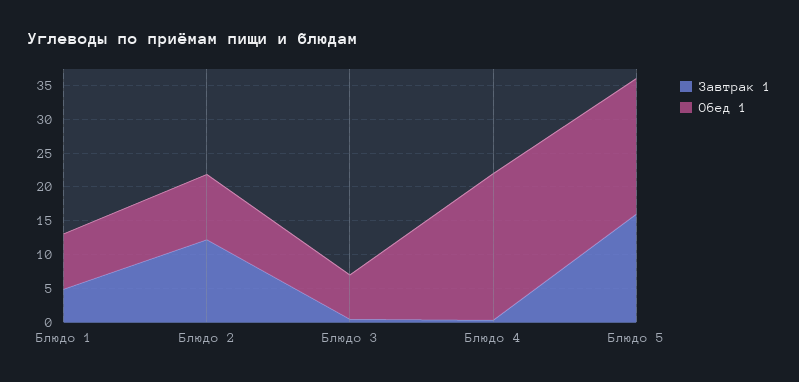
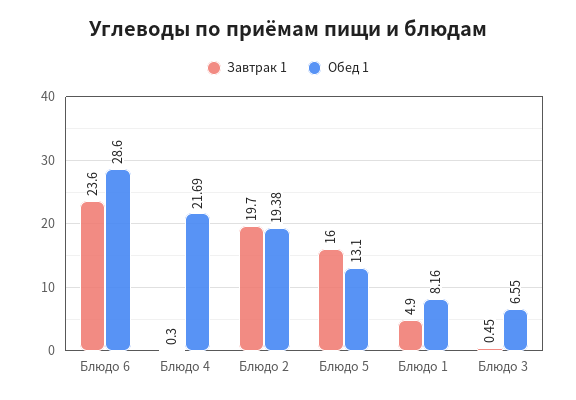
Завтрак 1, Блюдо 2: 12.5 -> 19.7
Обед 1, Блюдо 2: 10 -> 19.38
Обед 1, Блюдо 5: 20 -> 13.1
Завтрак 1, Блюдо 6: none -> 23.6
Обед 1, Блюдо 6: none -> 28.6

